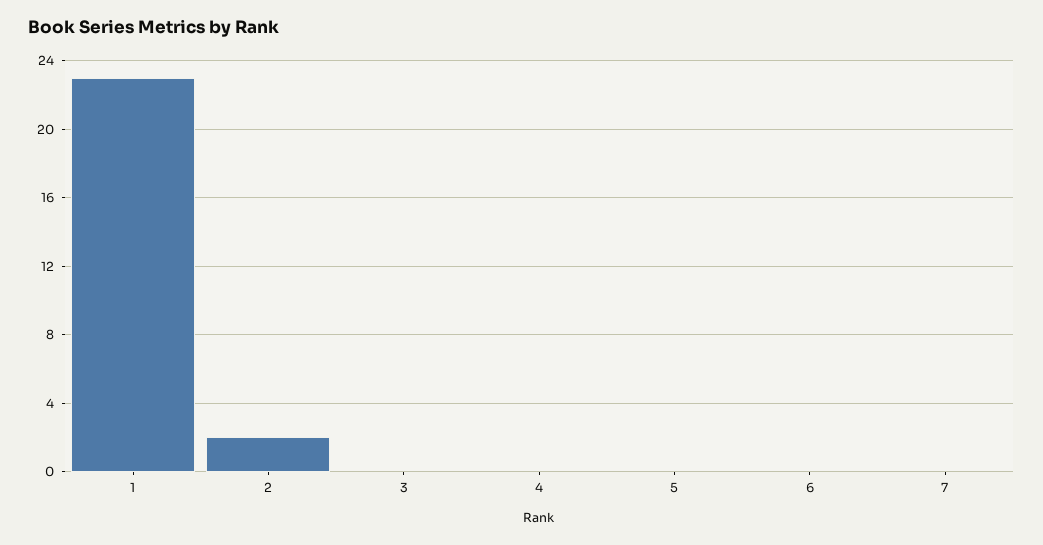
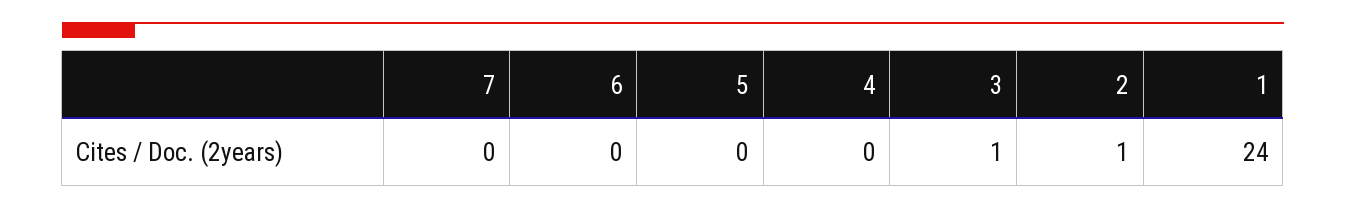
1: 23 -> 24
2: 2 -> 1
3: 0 -> 1

